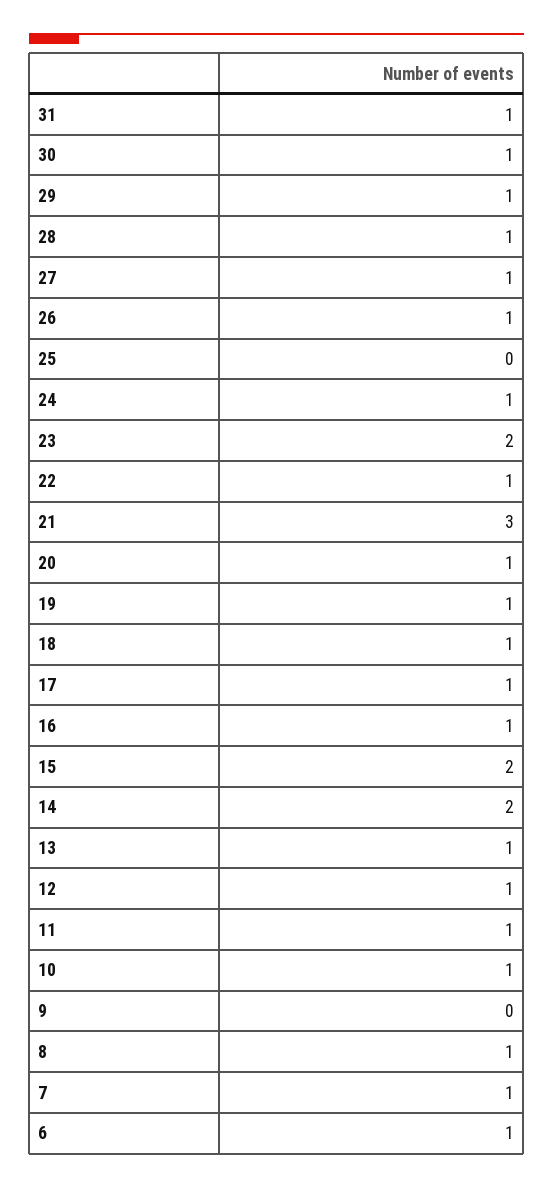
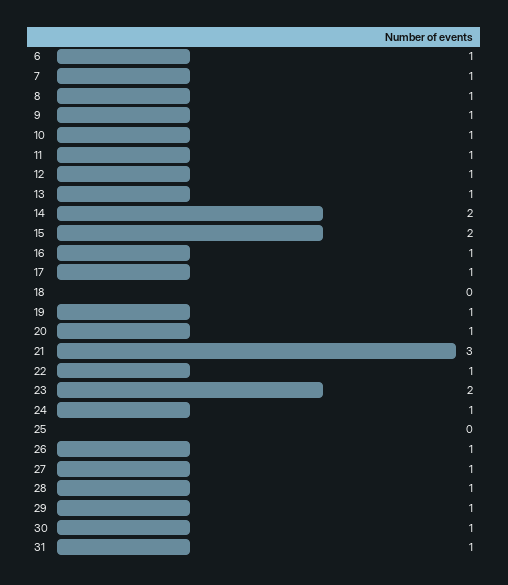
18: 1 -> 0
9: 0 -> 1

